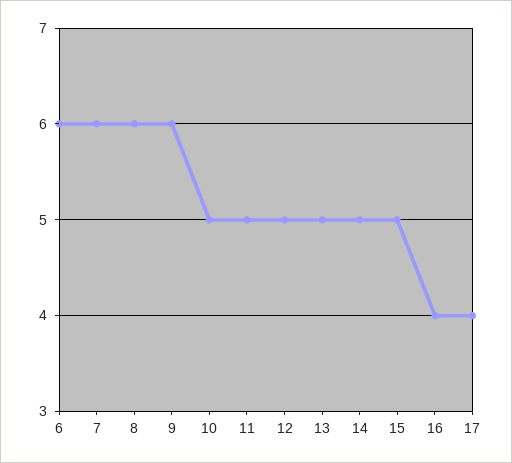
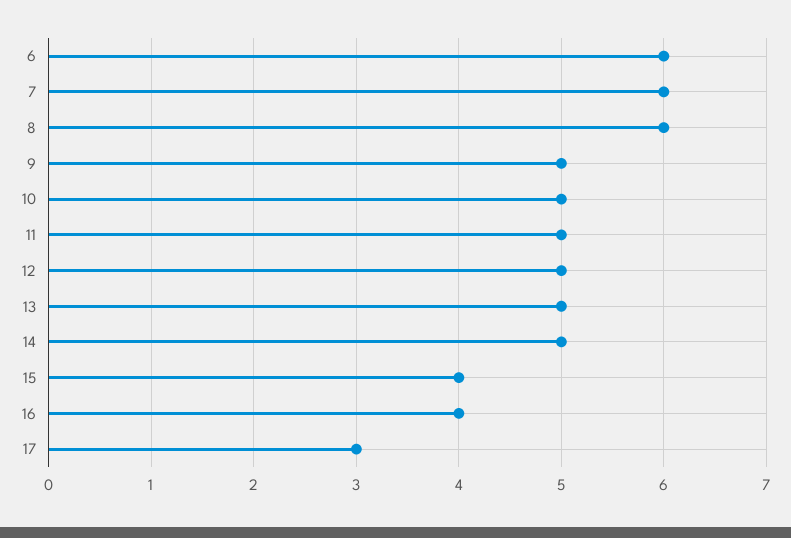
9: 6 -> 5
15: 5 -> 4
17: 4 -> 3

